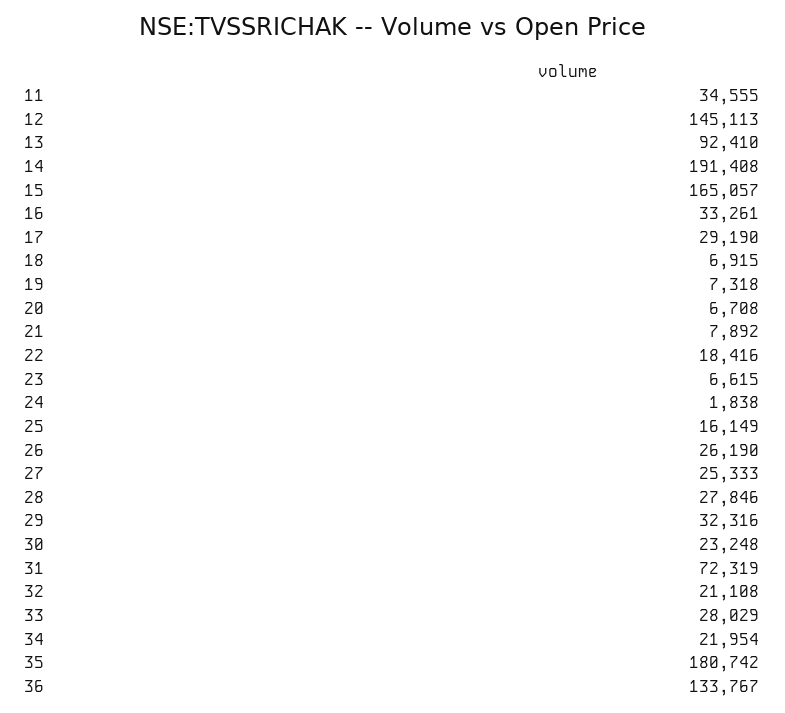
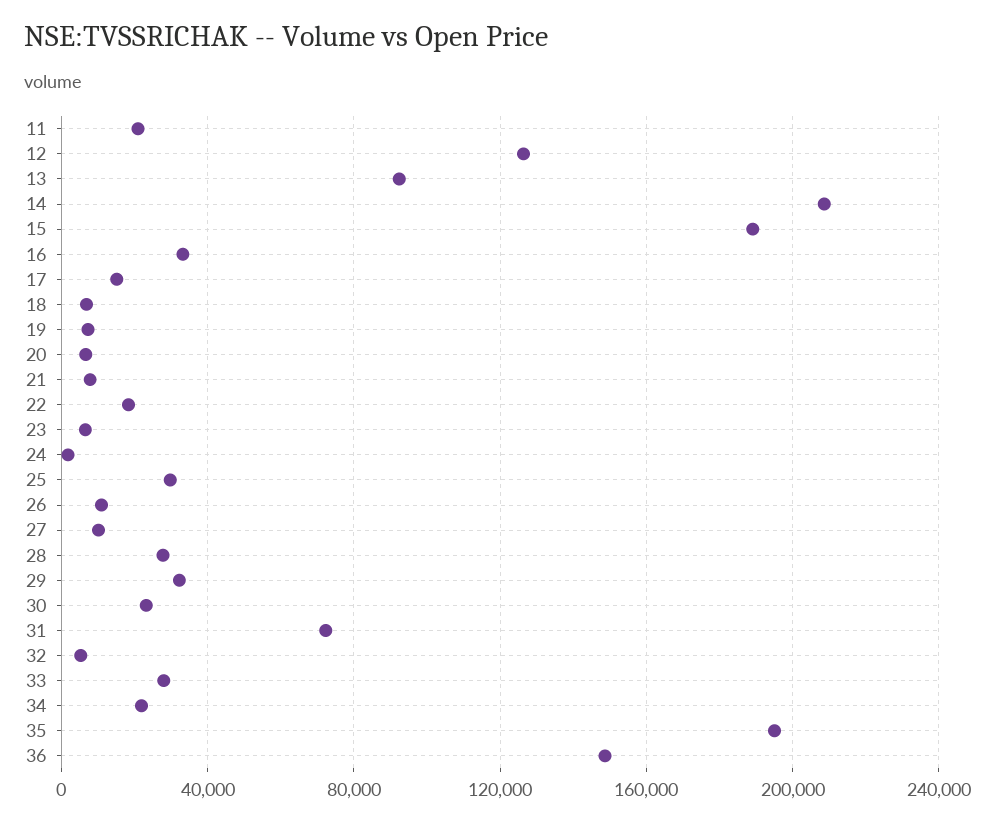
11: 34555 -> 20000
12: 145113 -> 125000
14: 191408 -> 210000
15: 165057 -> 190000
17: 29190 -> 15000
25: 16149 -> 30000
26: 26190 -> 10000
27: 25333 -> 10000
32: 21108 -> 5000
35: 180742 -> 195000
36: 133767 -> 150000

